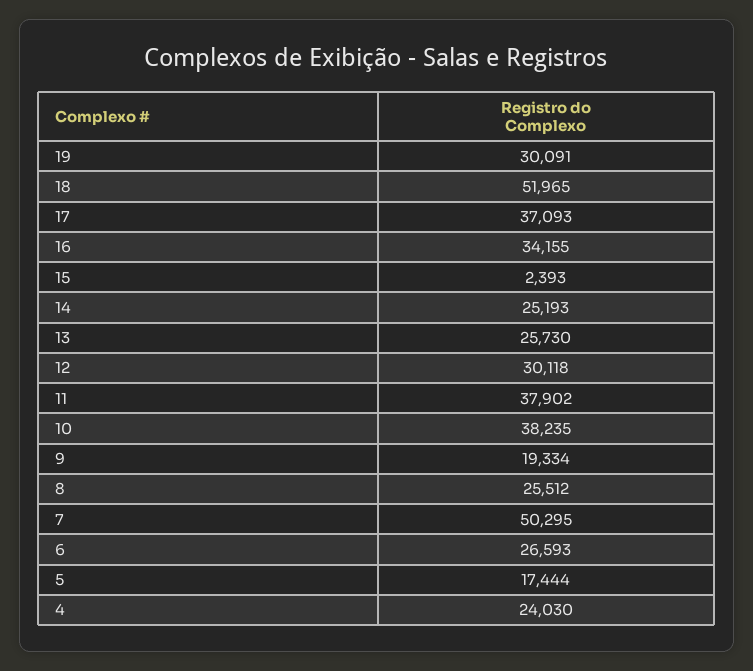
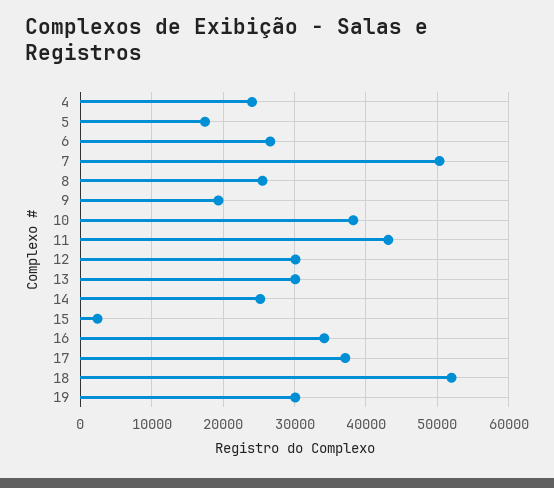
13: 25730 -> 30000
11: 37902 -> 43000

